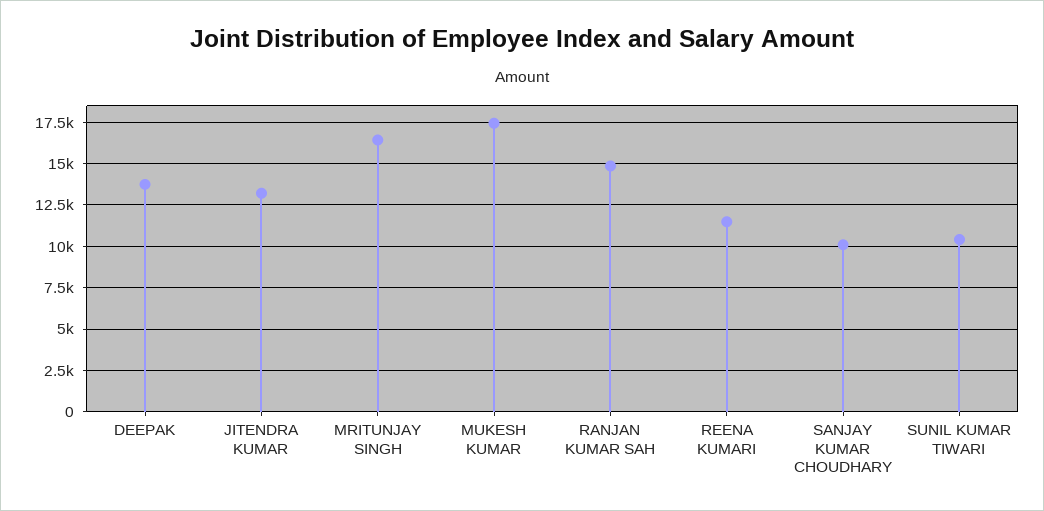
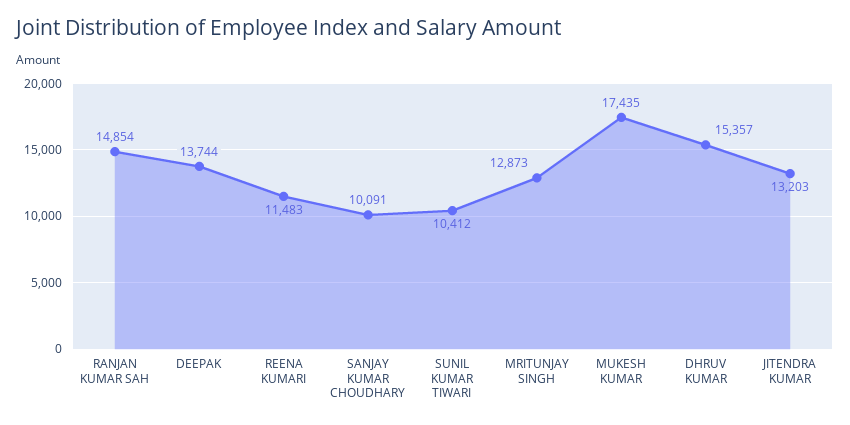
MRITUNJAY SINGH: 16500 -> 12873
DHRUV KUMAR: none -> 15357

